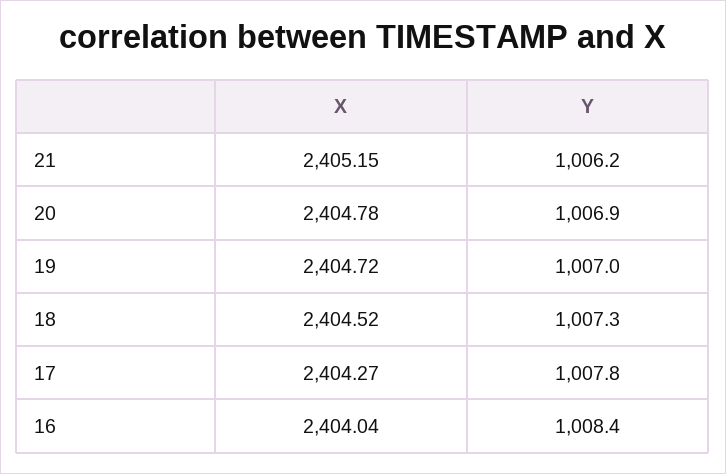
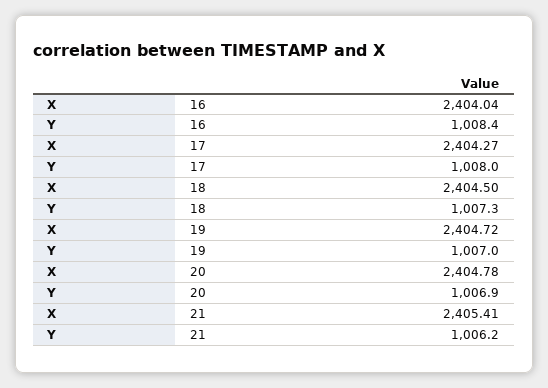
X, 21: 2405.15 -> 2405.41
X, 18: 2404.52 -> 2404.5
Y, 17: 1007.8 -> 1008

